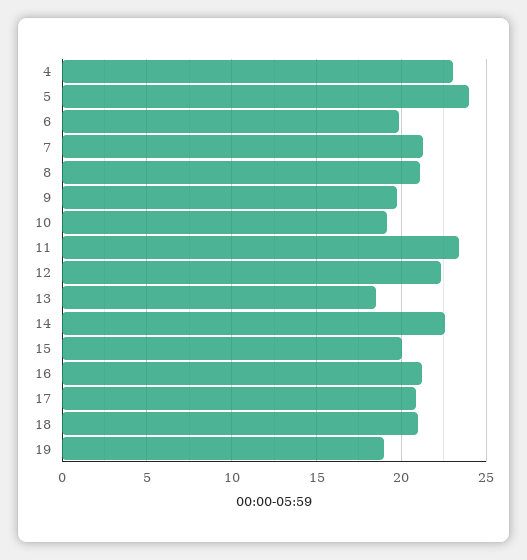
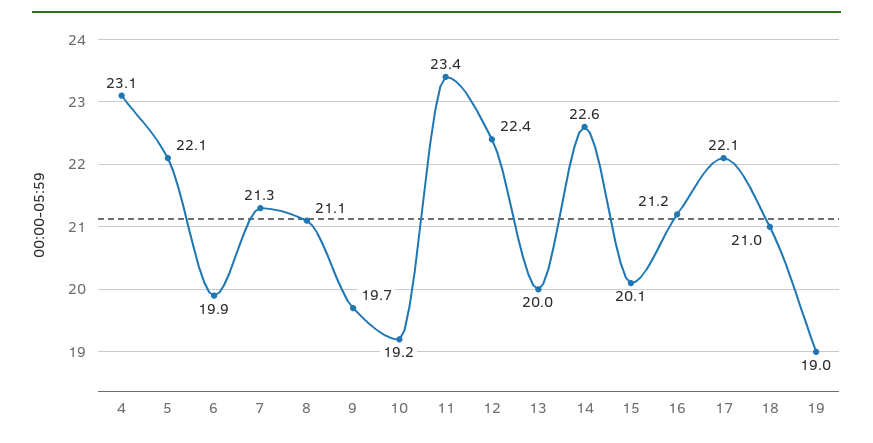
5: 24 -> 22.1
13: 18.5 -> 20
17: 21 -> 22.1

